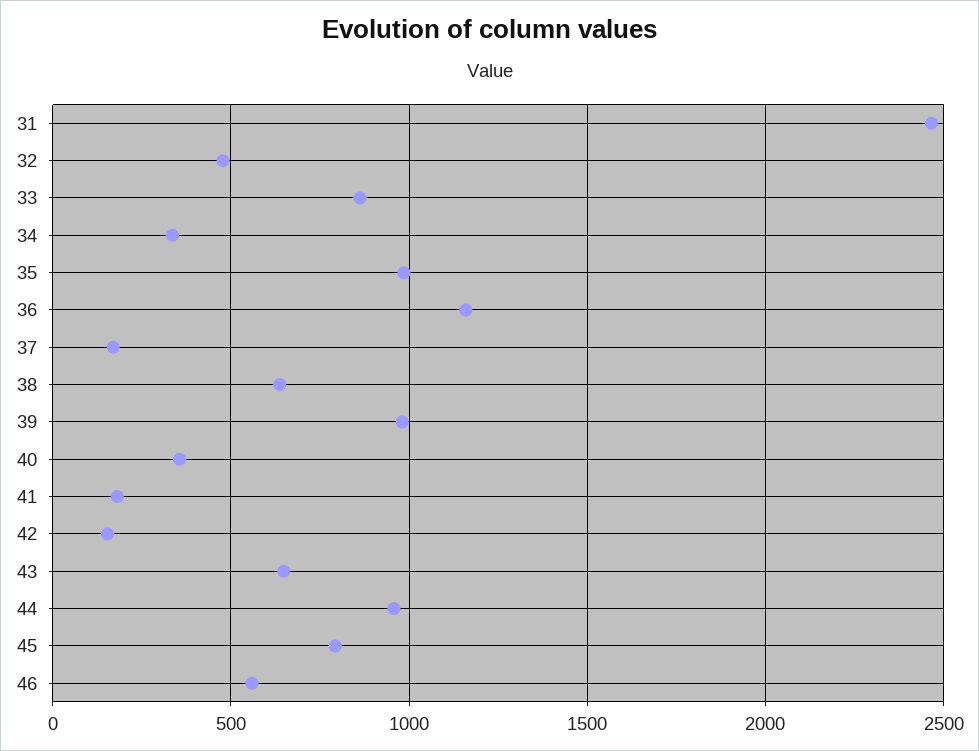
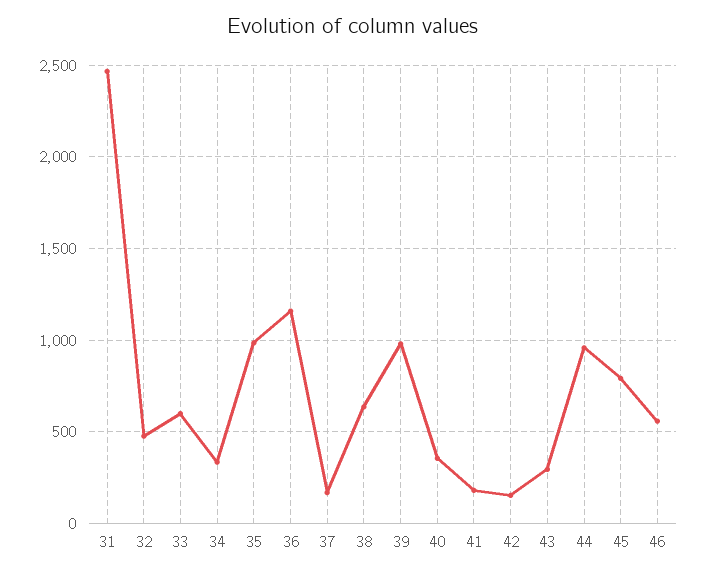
33: 850 -> 600
43: 650 -> 300

